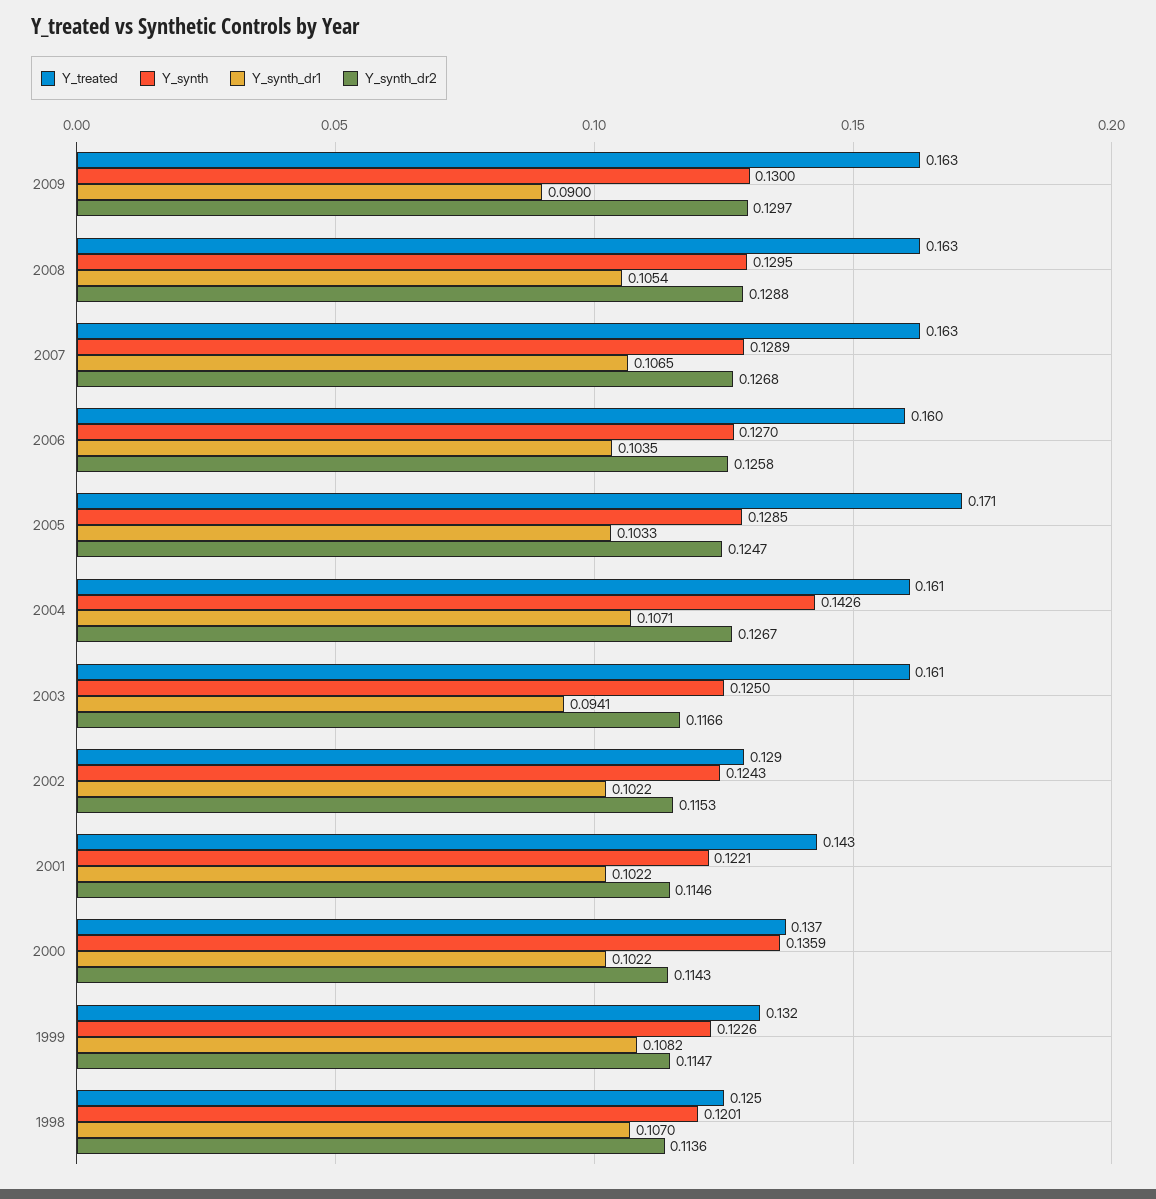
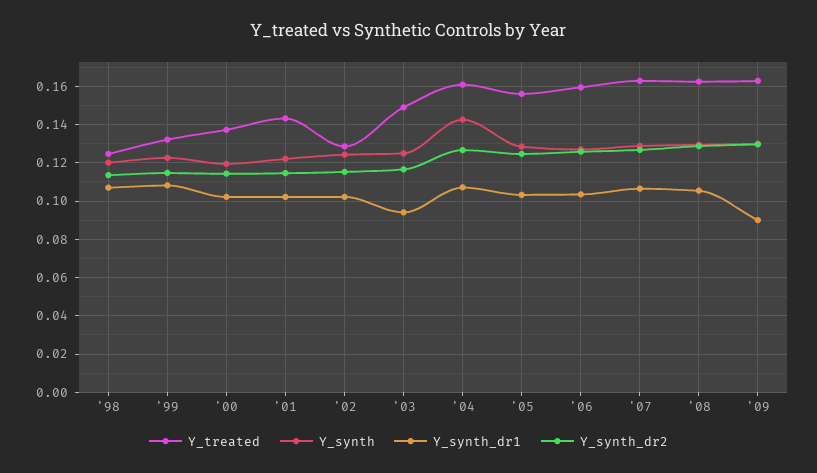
Y_treated, 2005: 0.171 -> 0.155
Y_treated, 2003: 0.161 -> 0.15
Y_synth, 2000: 0.1359 -> 0.12

